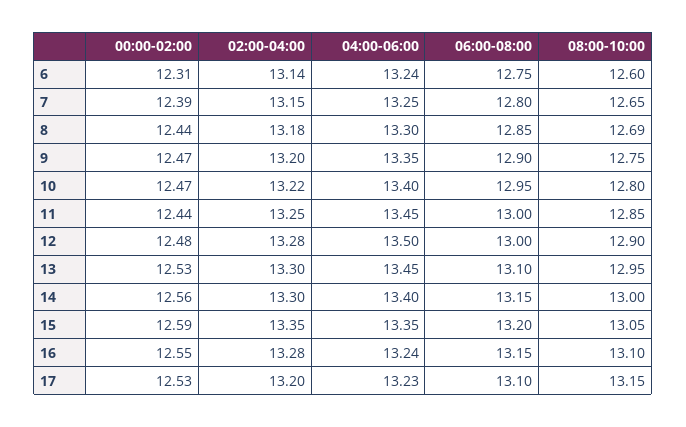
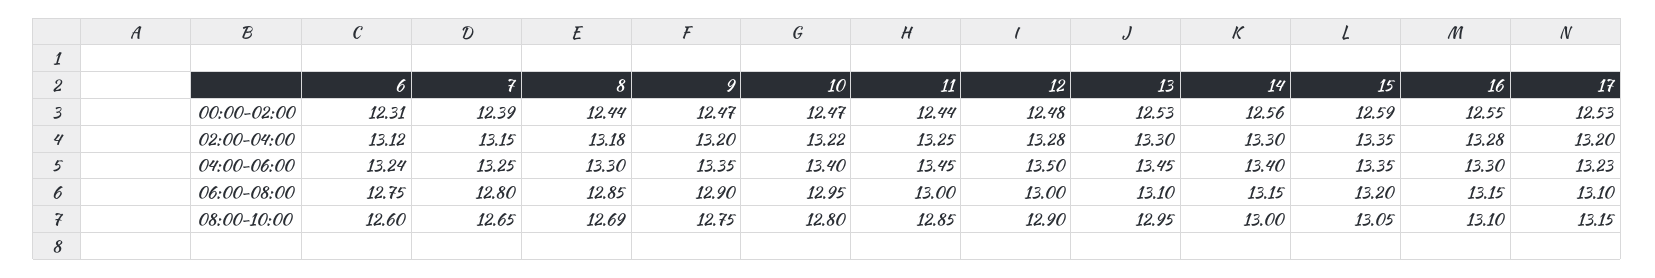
02:00-04:00, 6: 13.14 -> 13.12
04:00-06:00, 16: 13.24 -> 13.3

